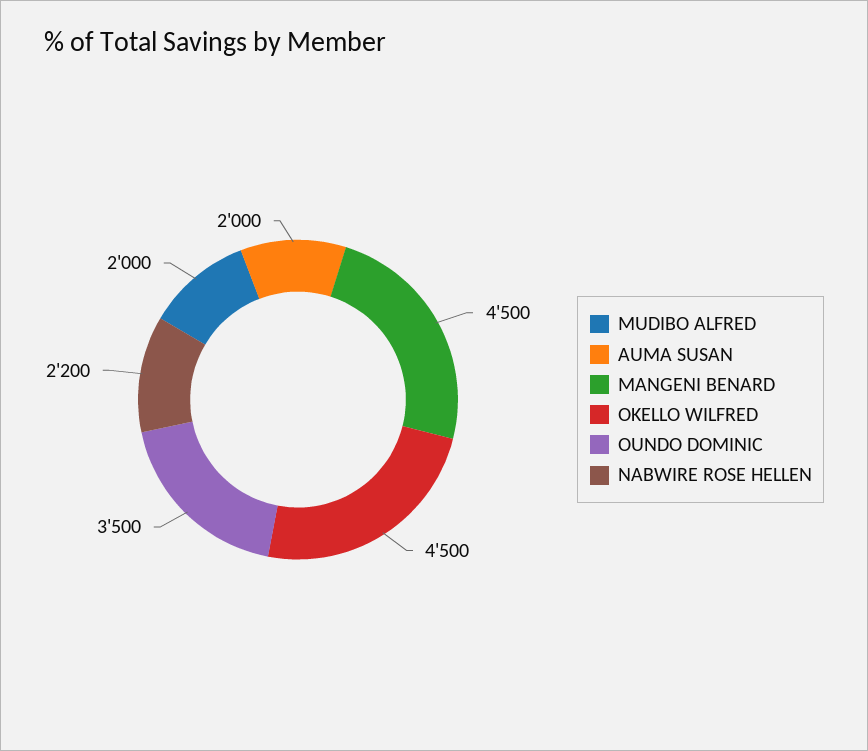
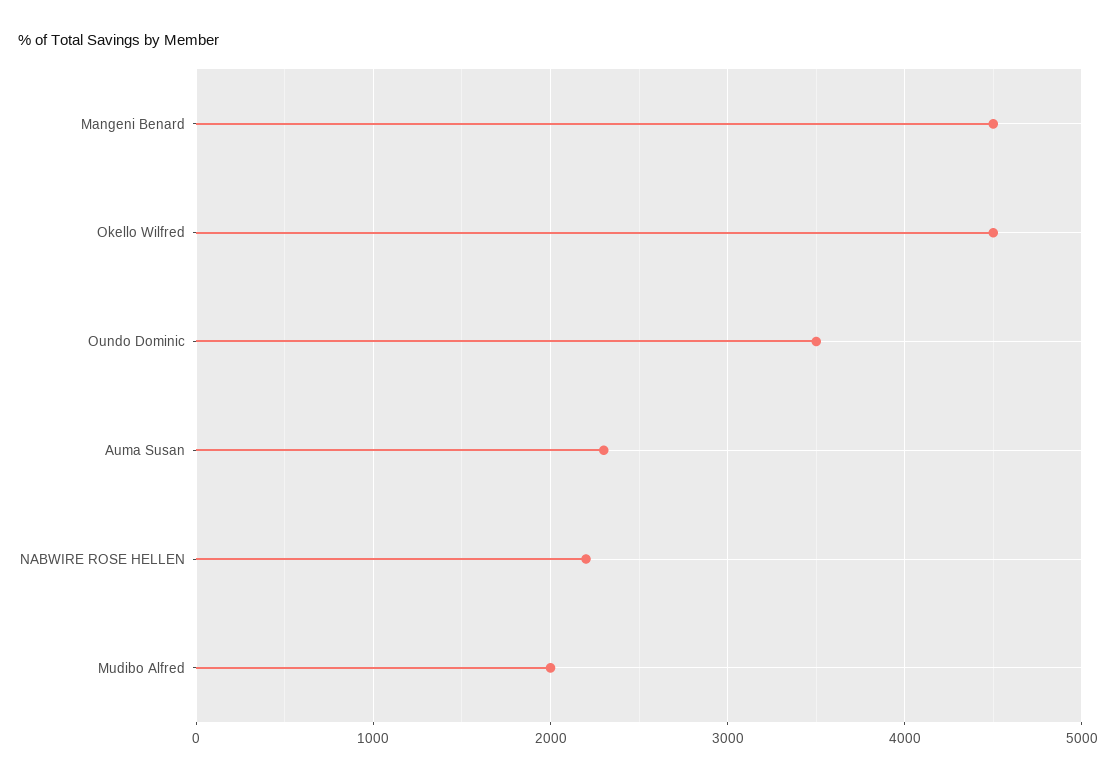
AUMA SUSAN: 2000 -> 2300

